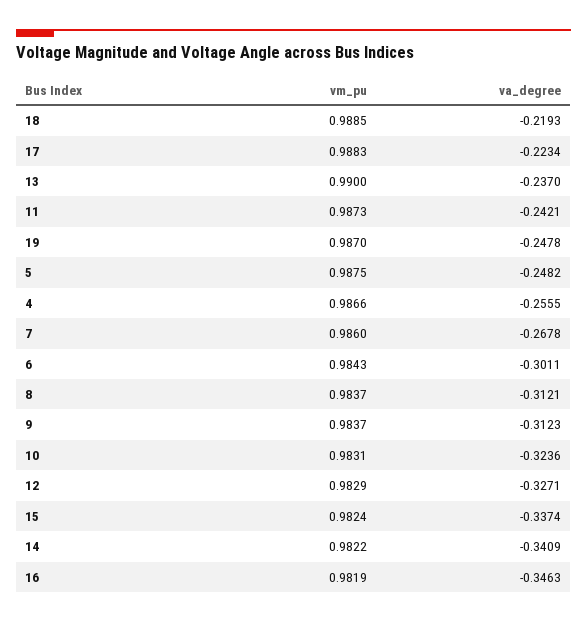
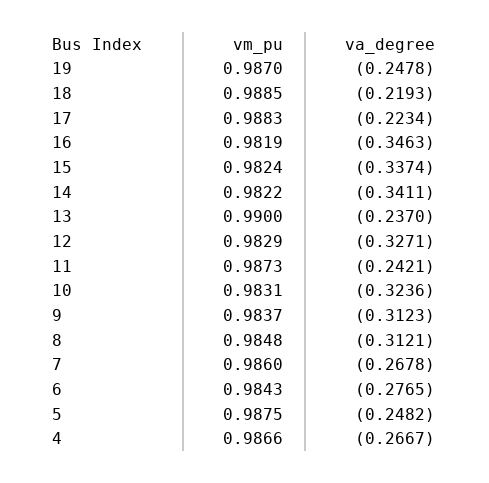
va_degree, 4: -0.2555 -> -0.2667
va_degree, 6: -0.3011 -> -0.2765
vm_pu, 8: 0.9837 -> 0.9848
va_degree, 14: -0.3409 -> -0.3411

